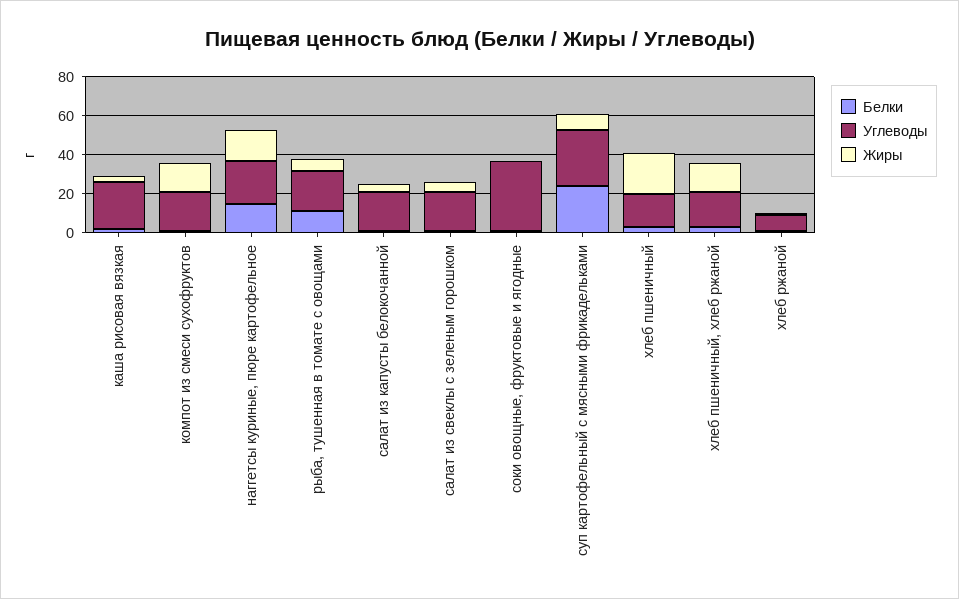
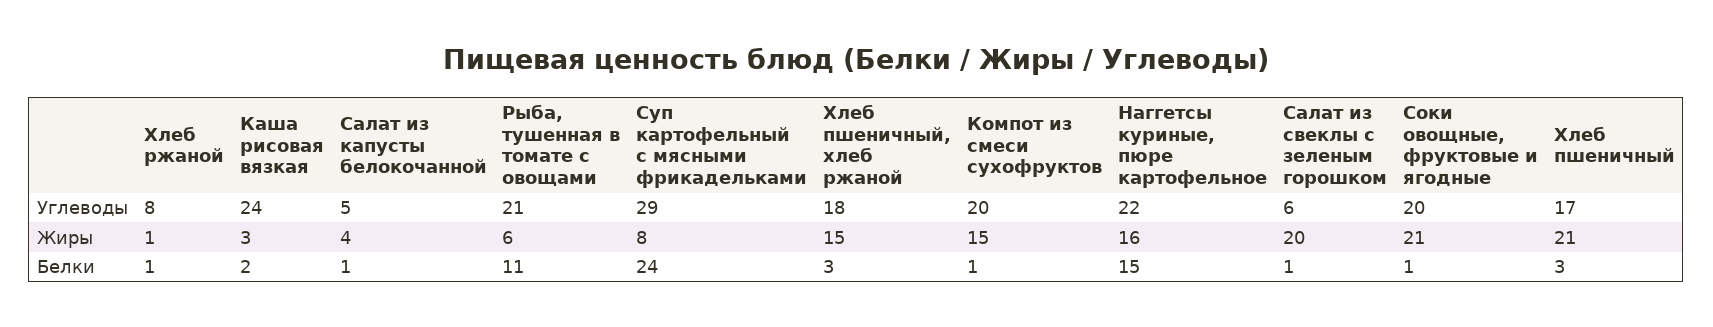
Углеводы, салат из капусты белокочанной: 20 -> 5
Углеводы, салат из свеклы с зеленым горошком: 20 -> 6
Жиры, салат из свеклы с зеленым горошком: 5 -> 20
Углеводы, соки овощные, фруктовые и ягодные: 35 -> 20
Жиры, соки овощные, фруктовые и ягодные: 0 -> 21

